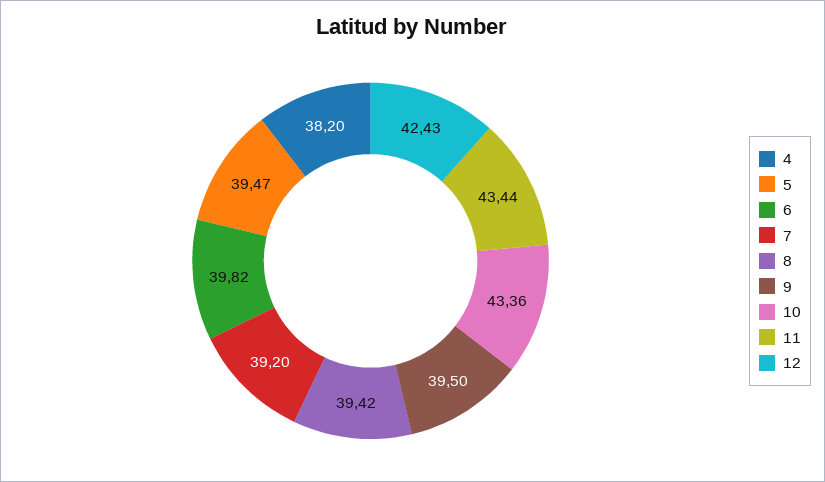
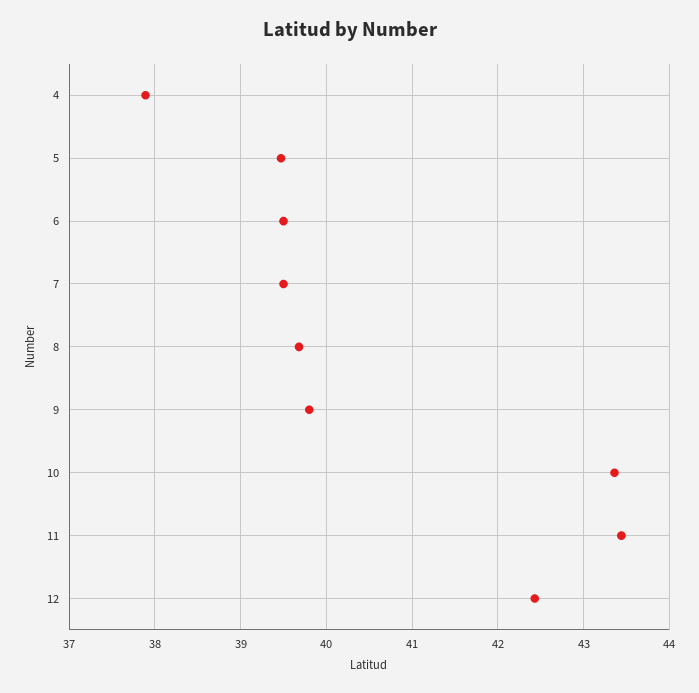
4: 38.2 -> 37.9
6: 39.82 -> 39.5
7: 39.2 -> 39.5
8: 39.42 -> 39.7
9: 39.5 -> 39.8

